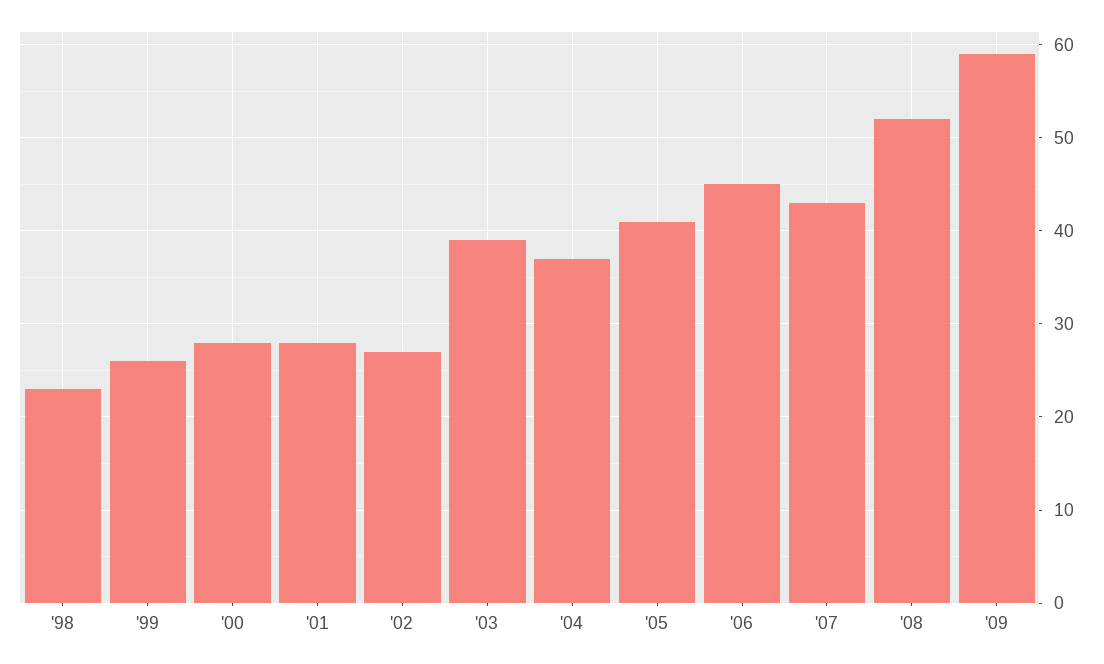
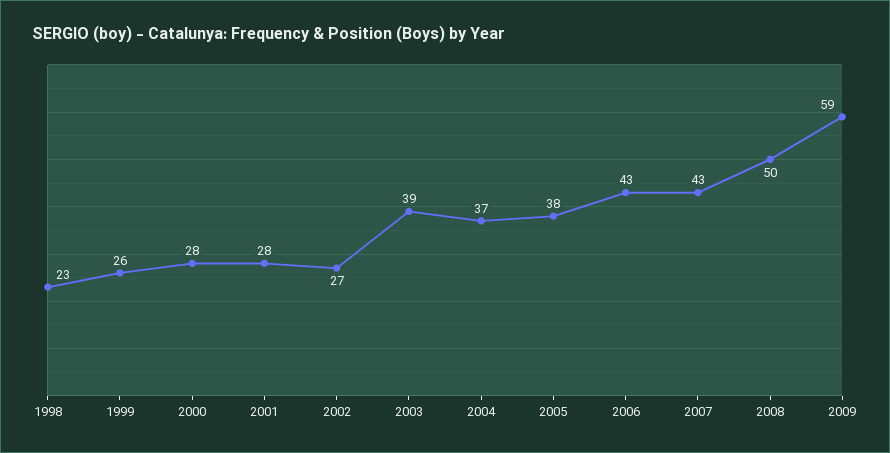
'05: 41 -> 38
'06: 45 -> 43
'08: 52 -> 50

